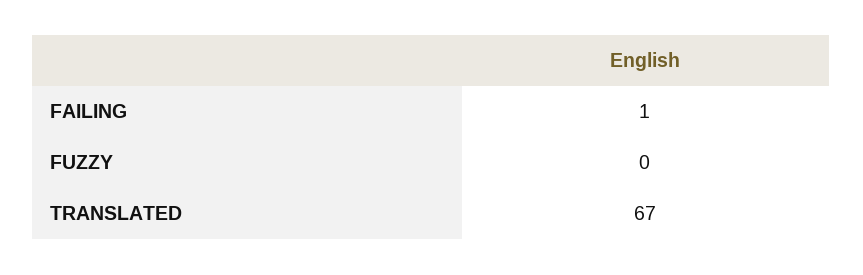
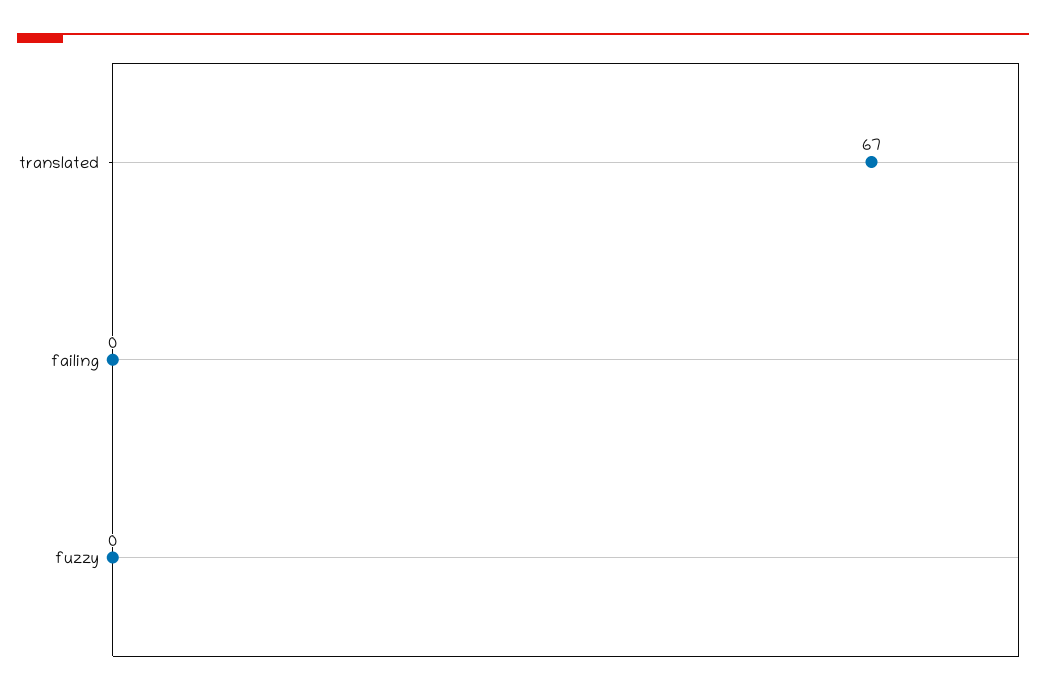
FAILING: 1 -> 0

